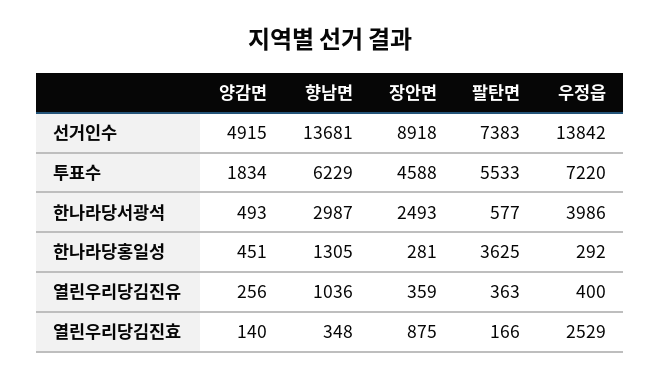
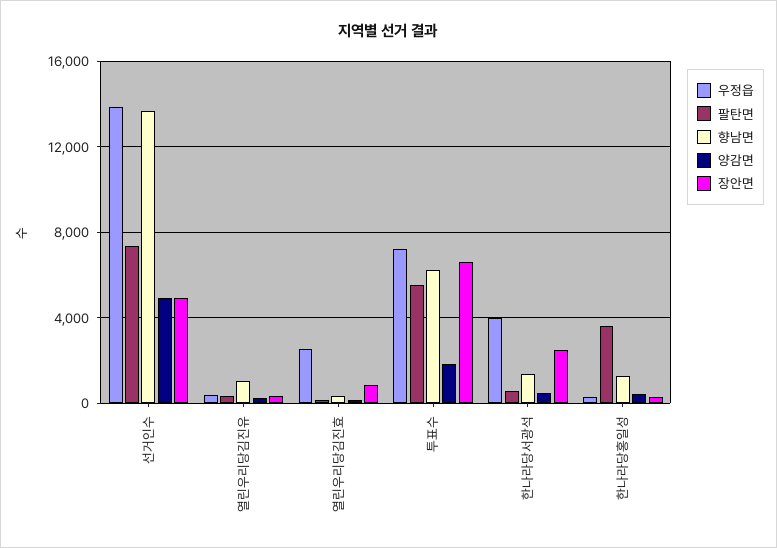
장안면, 선거인수: 8918 -> 5000
장안면, 투표수: 4588 -> 6500
향남면, 한나라당서광석: 2987 -> 1500

